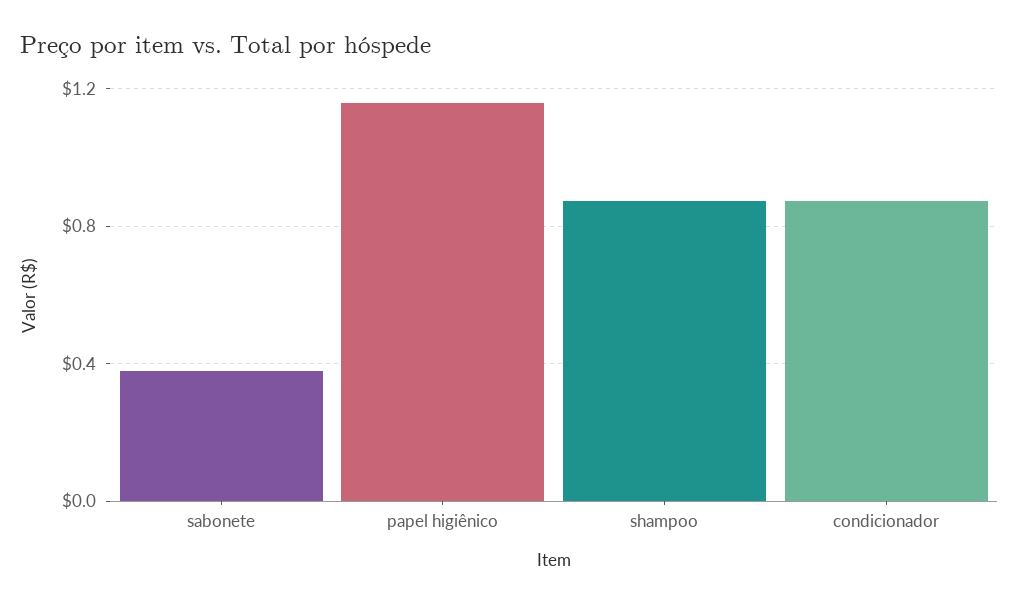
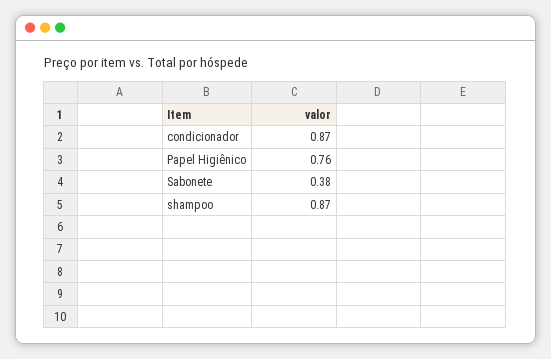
papel higiênico: 1.15 -> 0.76

